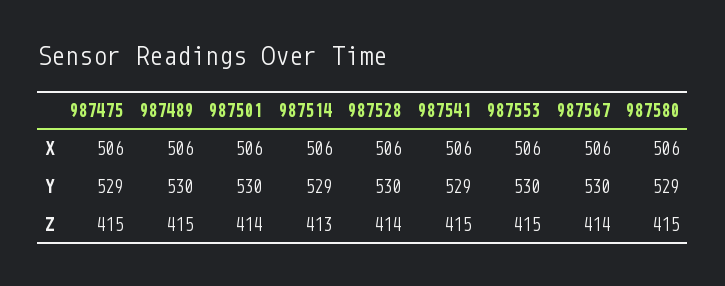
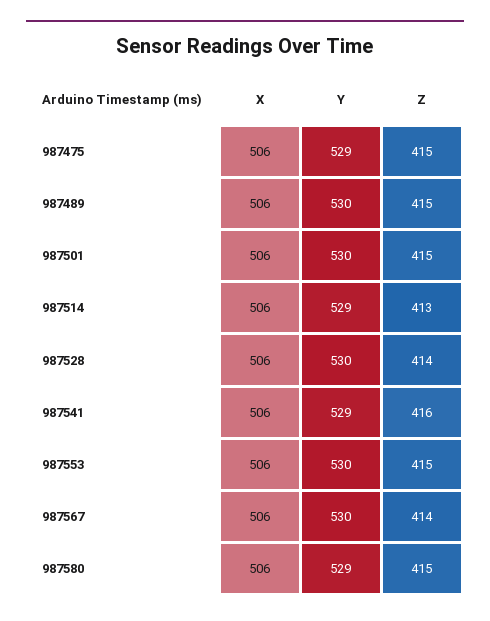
987501, Z: 414 -> 415
987541, Z: 415 -> 416

